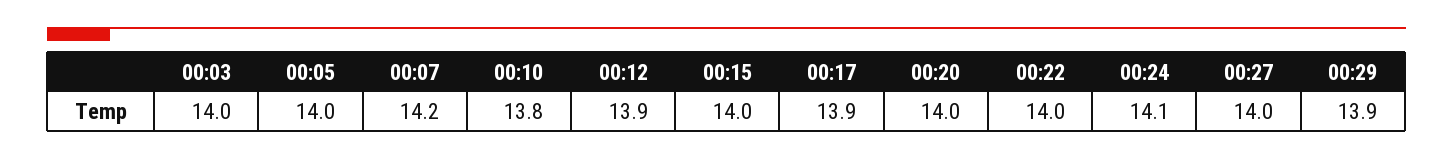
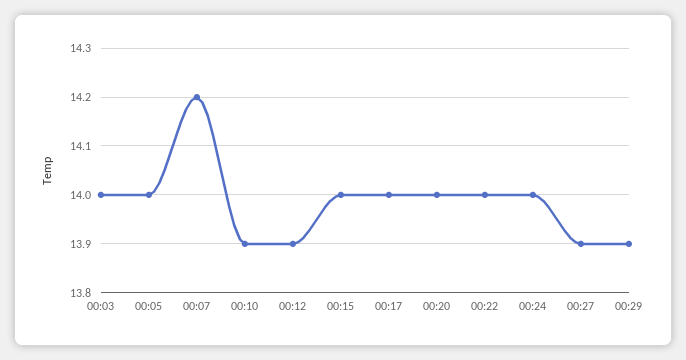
00:10: 13.8 -> 13.9
00:17: 13.9 -> 14
00:24: 14.1 -> 14
00:27: 14 -> 13.9

